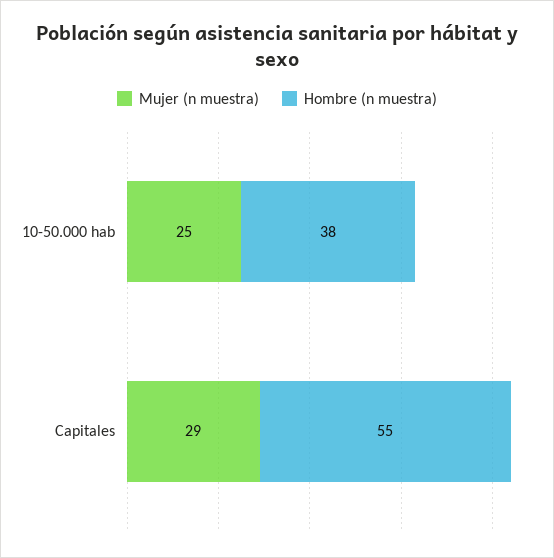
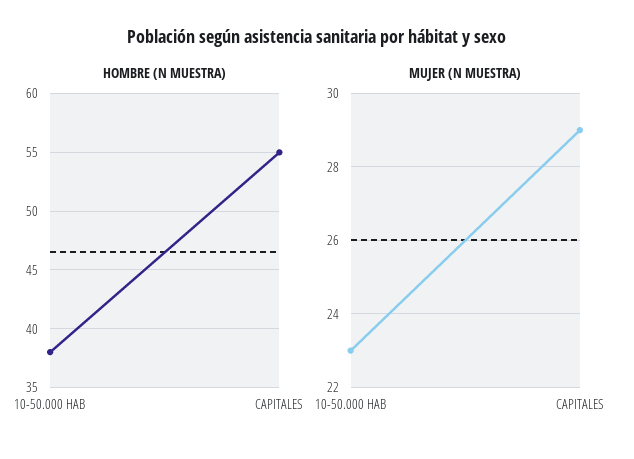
Mujer (n muestra), 10-50.000 hab: 25 -> 23

